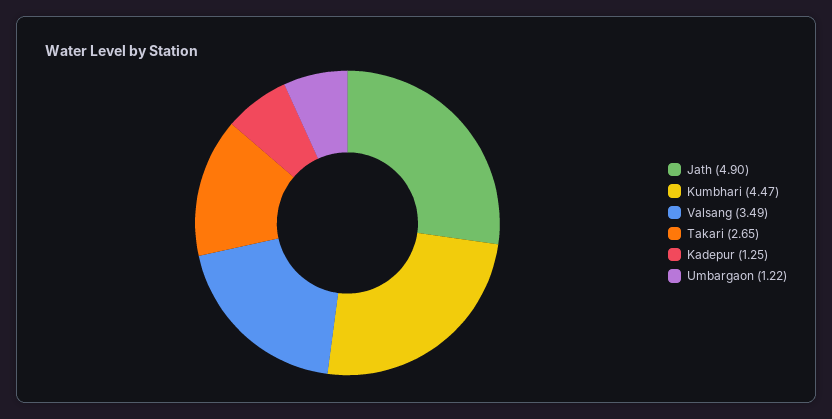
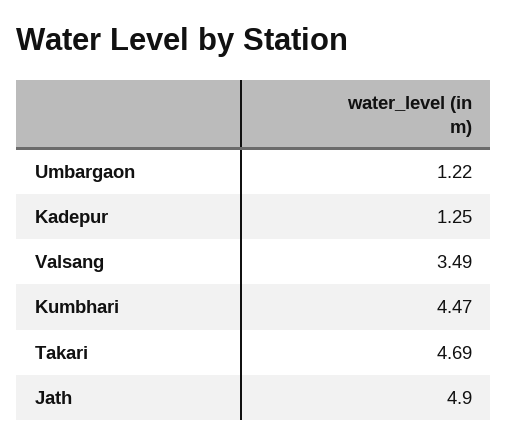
Takari: 2.65 -> 4.69

